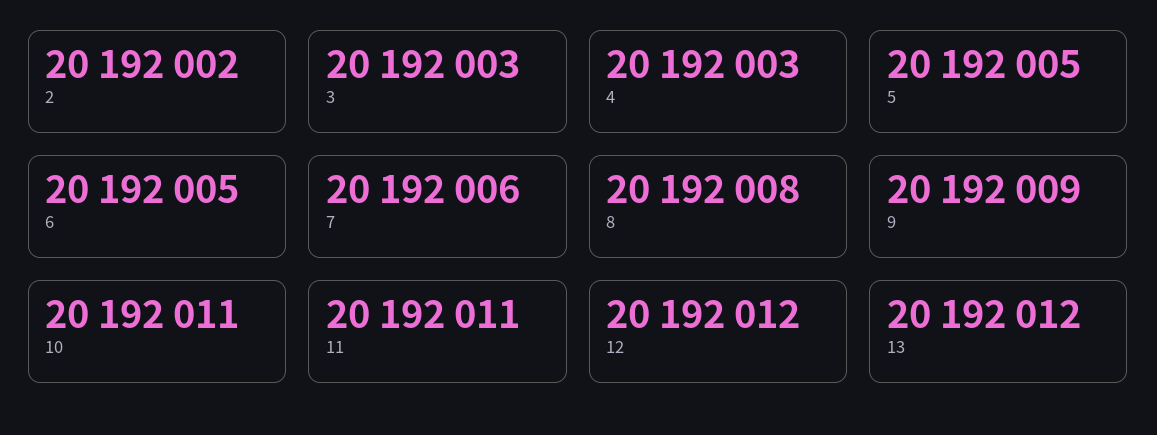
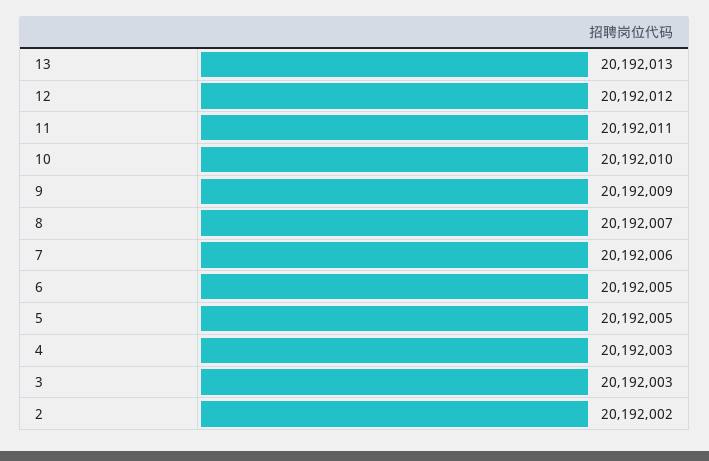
8: 20192008 -> 20192007
10: 20192011 -> 20192010
13: 20192012 -> 20192013

